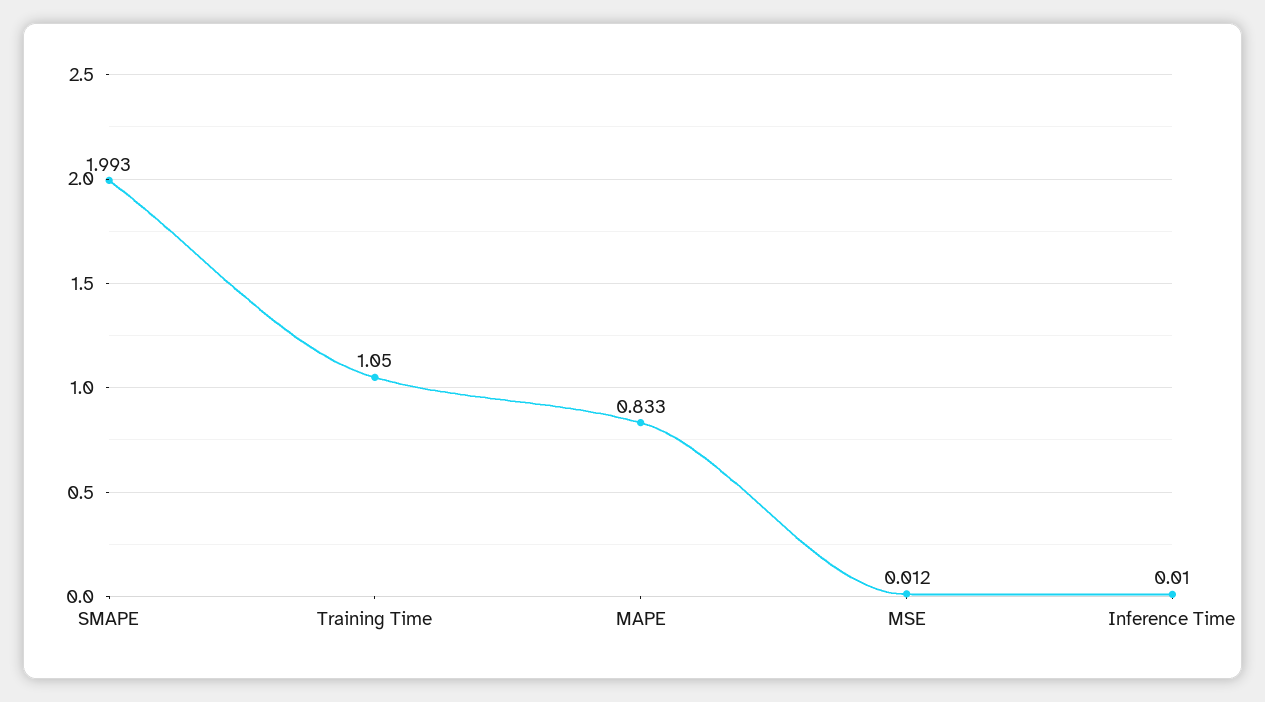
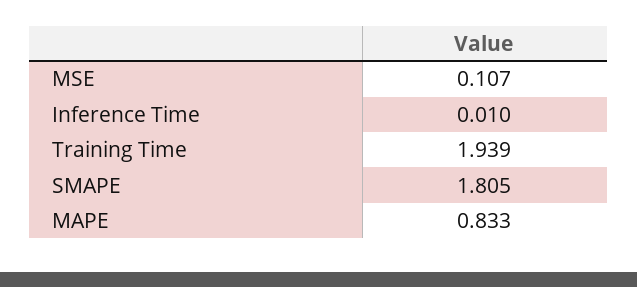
SMAPE: 1.993 -> 1.805
Training Time: 1.05 -> 1.939
MSE: 0.012 -> 0.107

